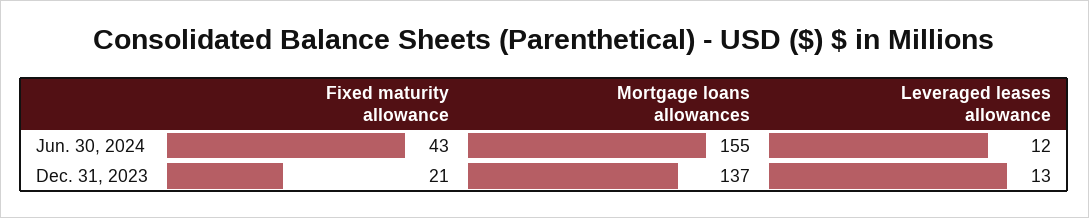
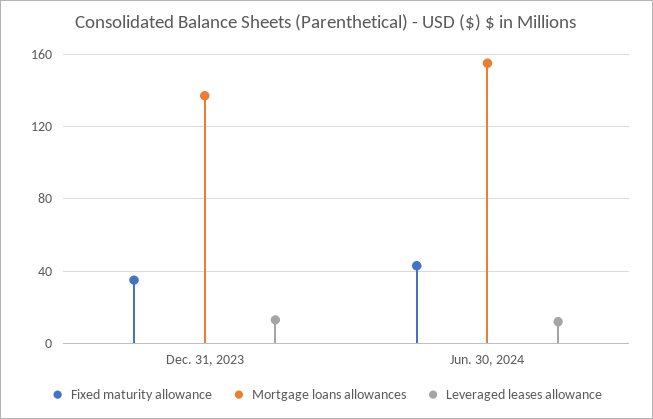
Fixed maturity allowance, Dec. 31, 2023: 21 -> 35

